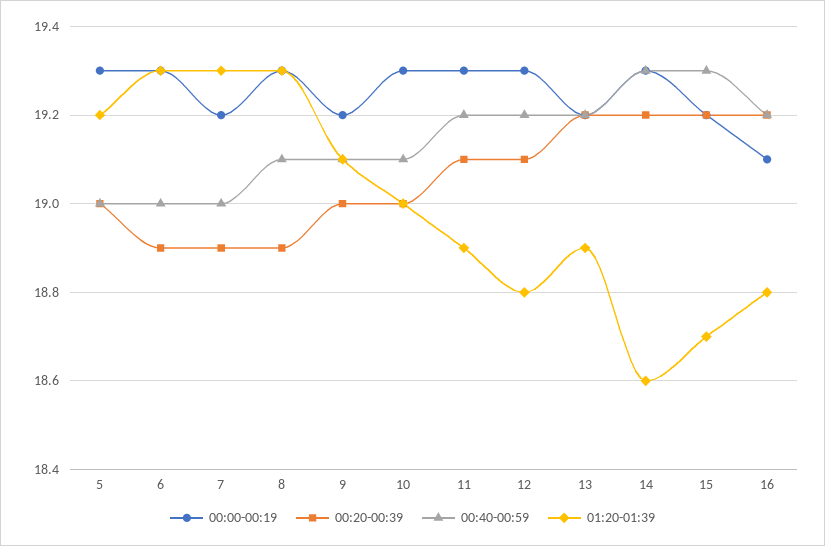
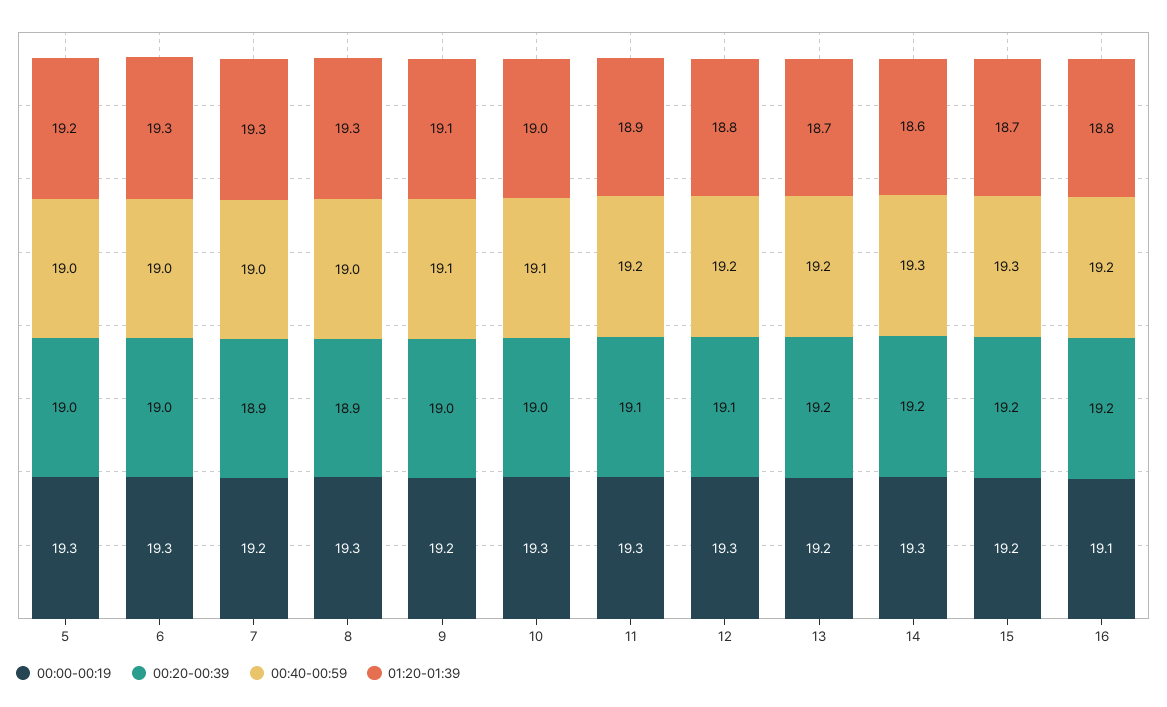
00:20-00:39, 6: 18.9 -> 19
00:40-00:59, 8: 19.1 -> 19
01:20-01:39, 13: 18.9 -> 18.7

